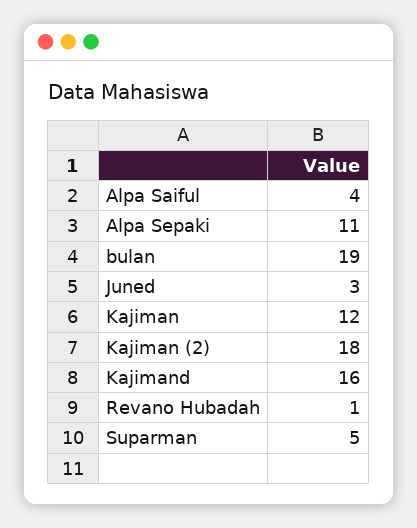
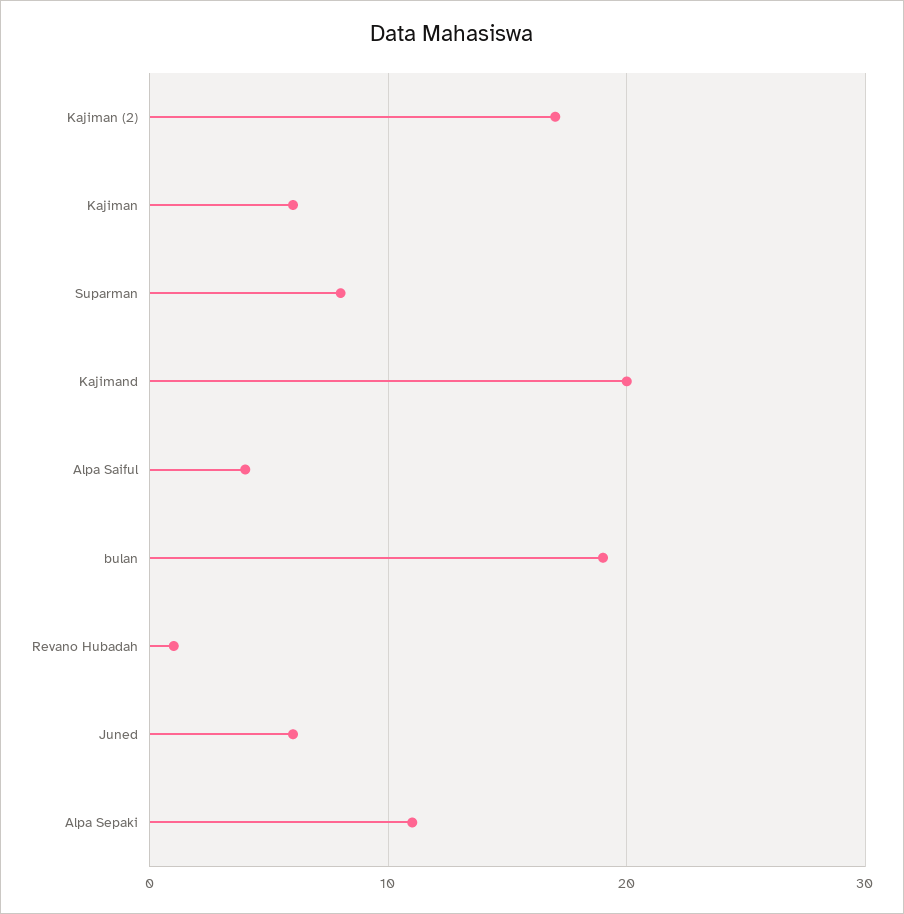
Juned: 3 -> 6
Kajiman: 12 -> 6
Kajiman (2): 18 -> 17
Kajimand: 16 -> 20
Suparman: 5 -> 8

